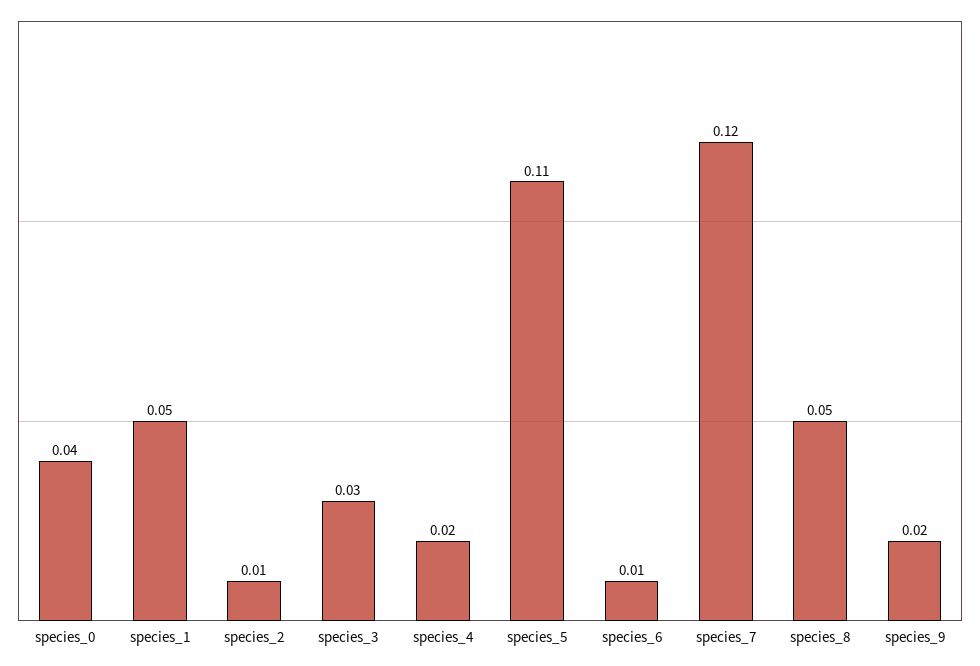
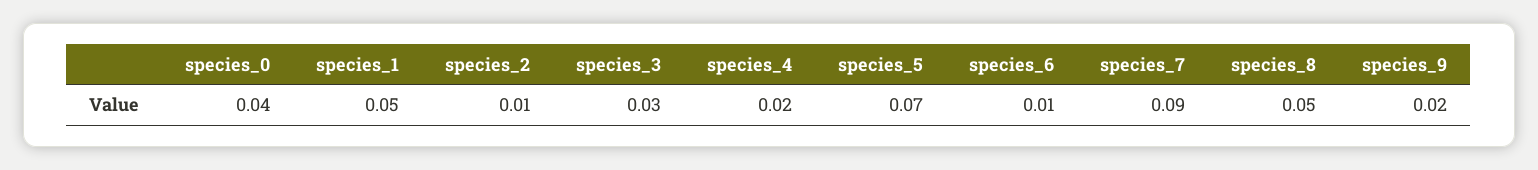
species_5: 0.11 -> 0.07
species_7: 0.12 -> 0.09

